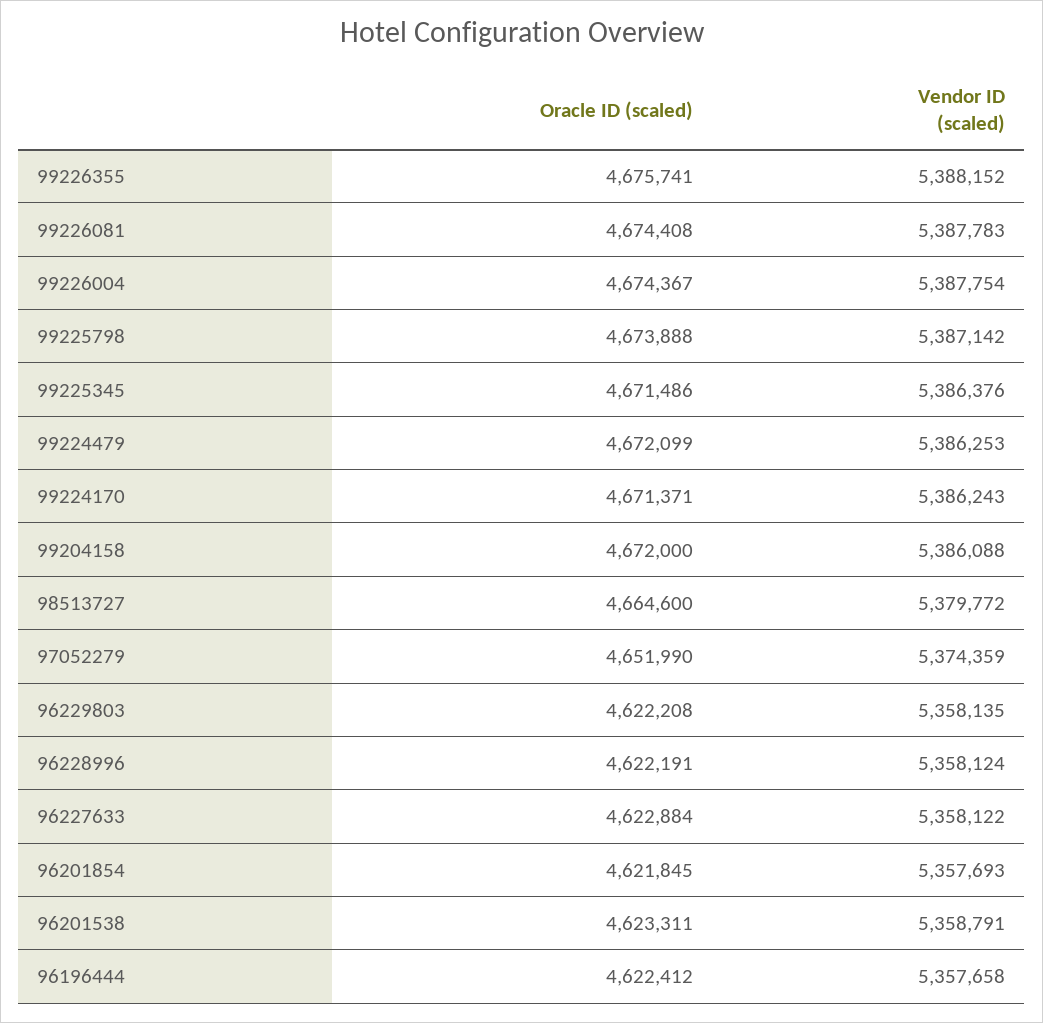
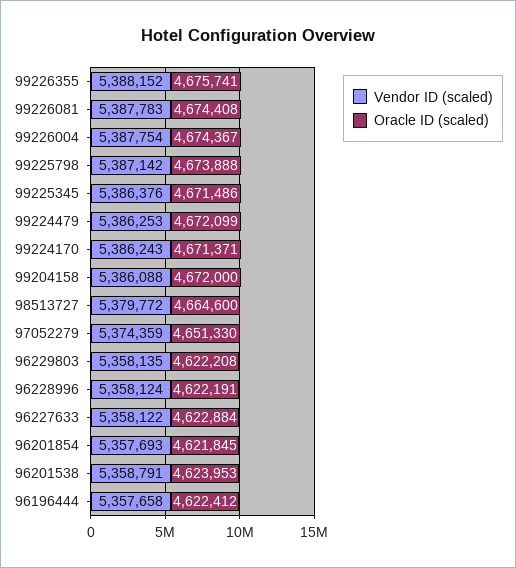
Oracle ID (scaled), 97052279: 4651990 -> 4651330
Oracle ID (scaled), 96201538: 4623311 -> 4623953

